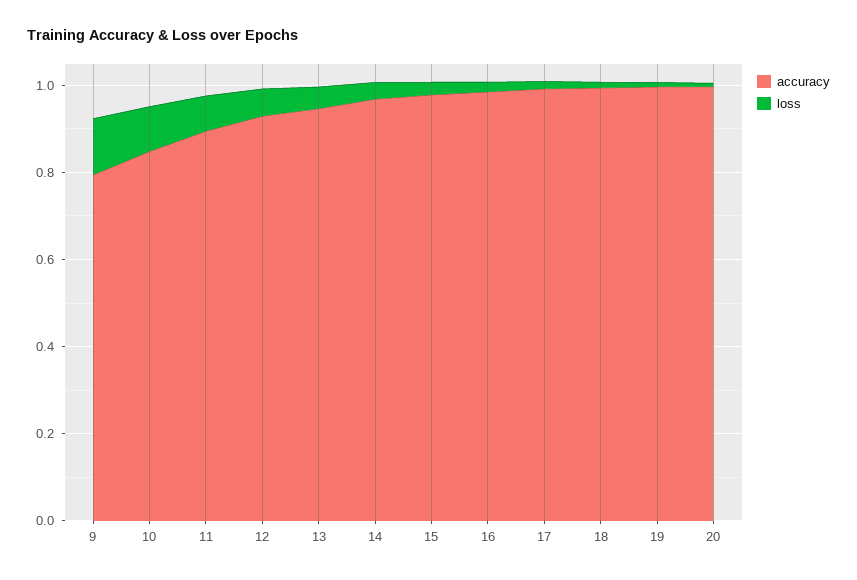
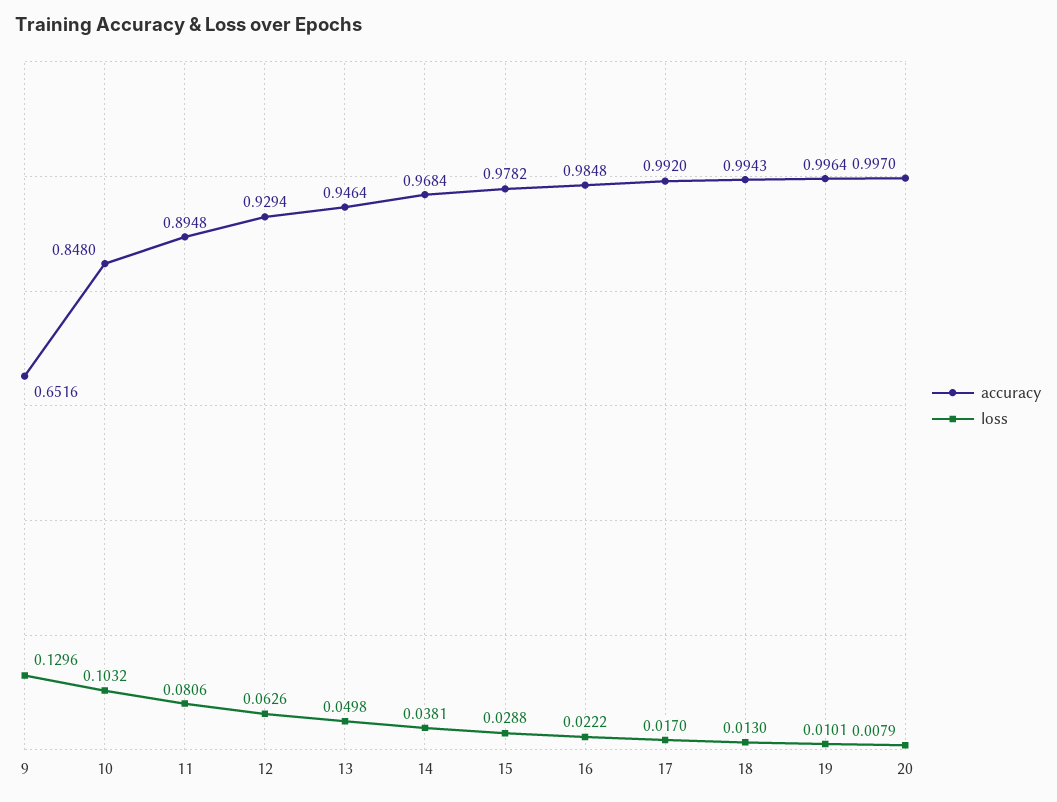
accuracy, 9: 0.8 -> 0.6516

